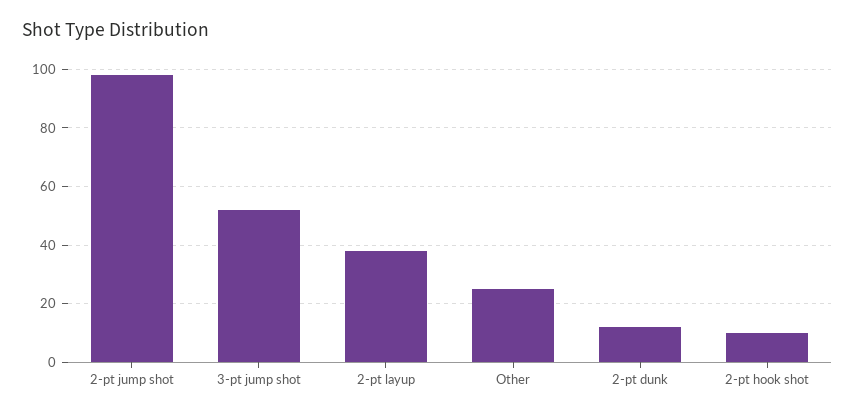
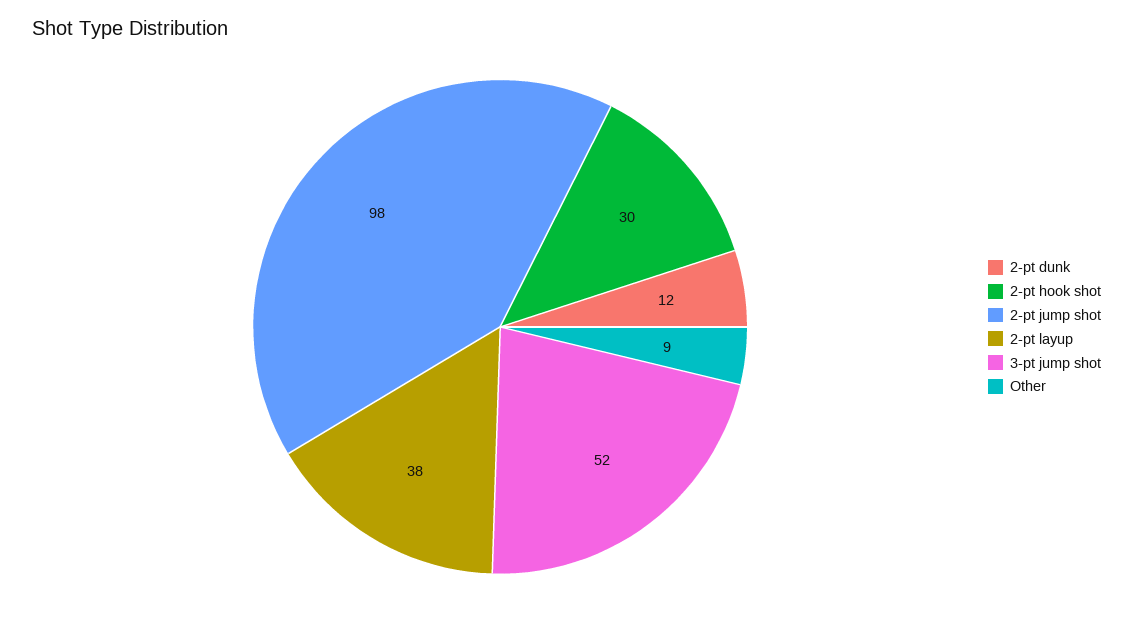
Other: 25 -> 9
2-pt hook shot: 10 -> 30

